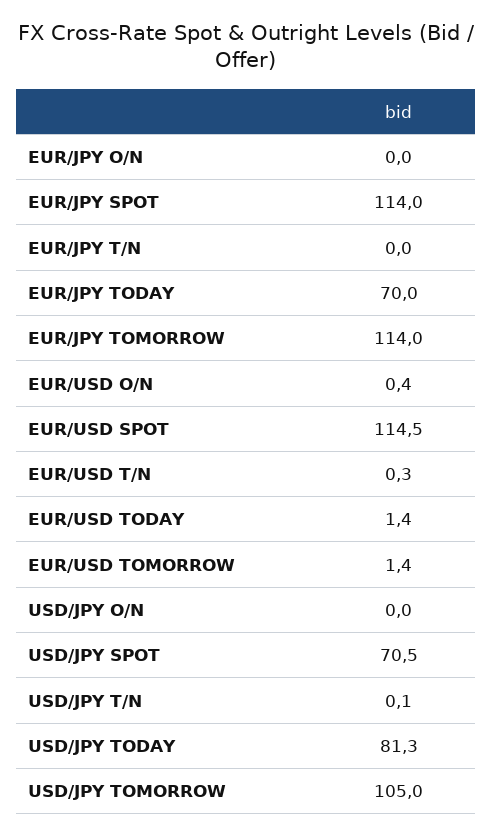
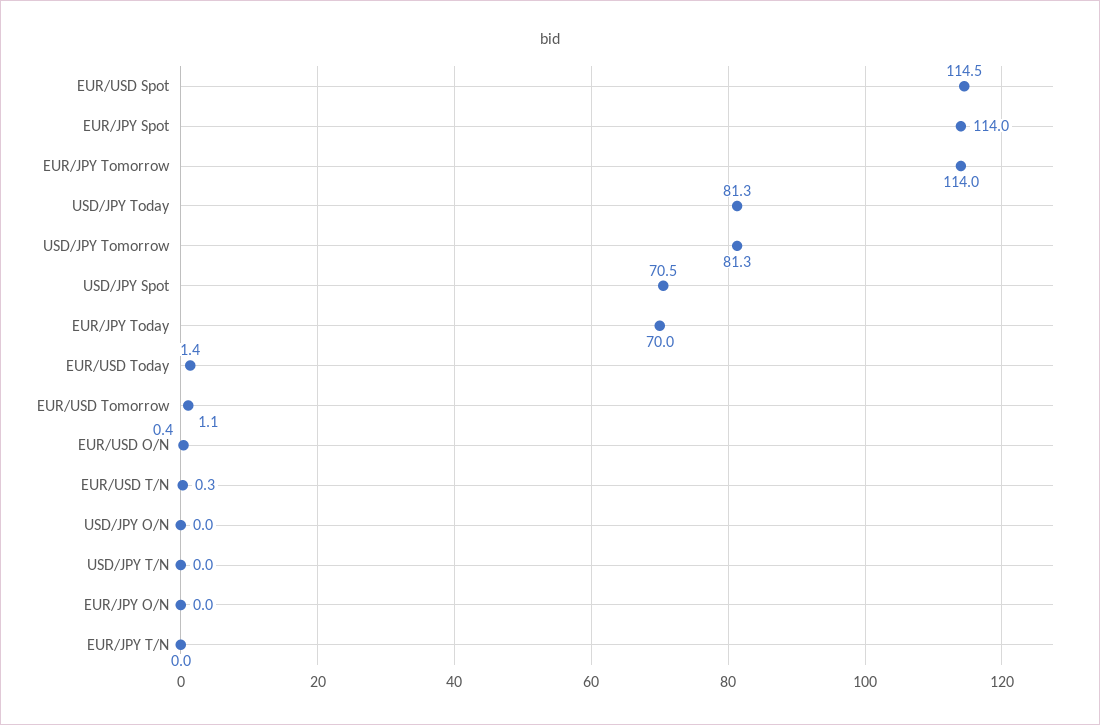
EUR/USD TOMORROW: 1.4 -> 1.1
USD/JPY T/N: 0.1 -> 0
USD/JPY TOMORROW: 105 -> 81.3

